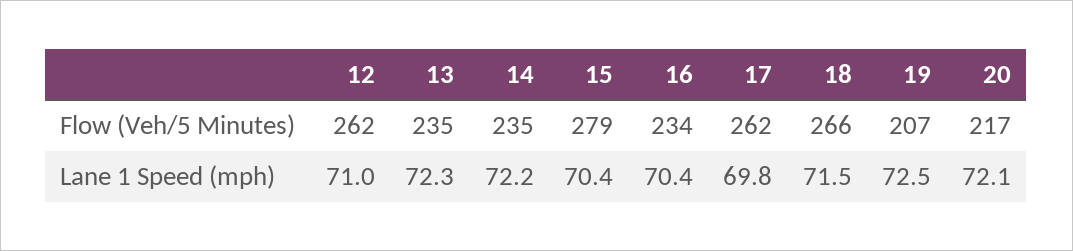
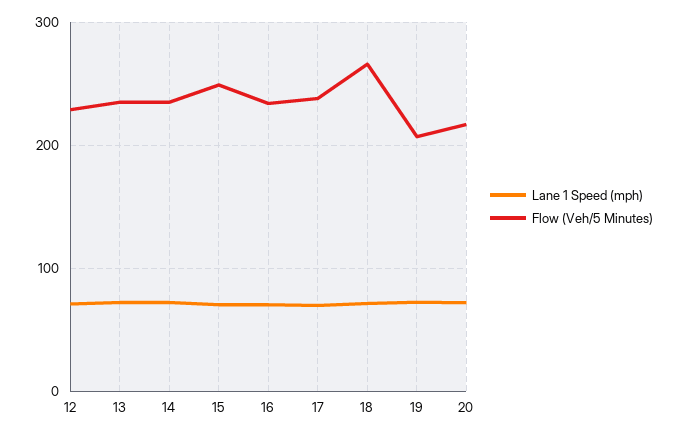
Flow (Veh/5 Minutes), 12: 262 -> 230
Flow (Veh/5 Minutes), 15: 279 -> 250
Flow (Veh/5 Minutes), 17: 262 -> 240

